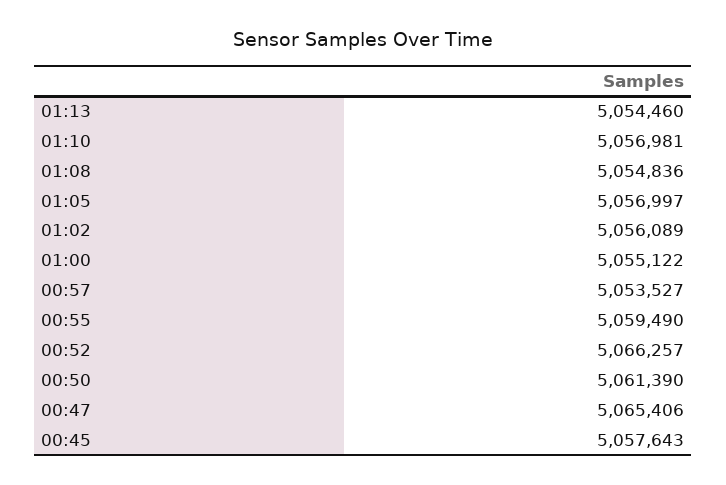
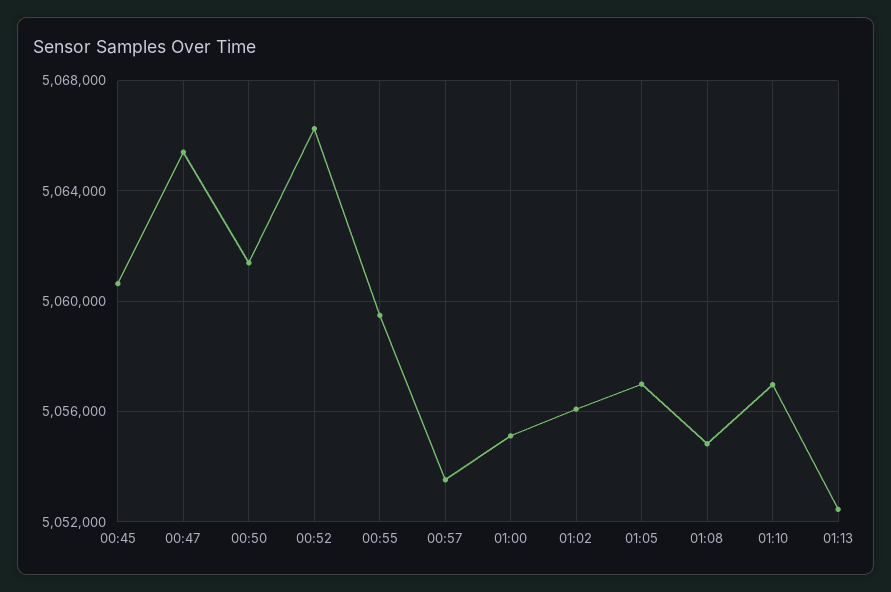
01:13: 5054460 -> 5052500
00:45: 5057643 -> 5060500

